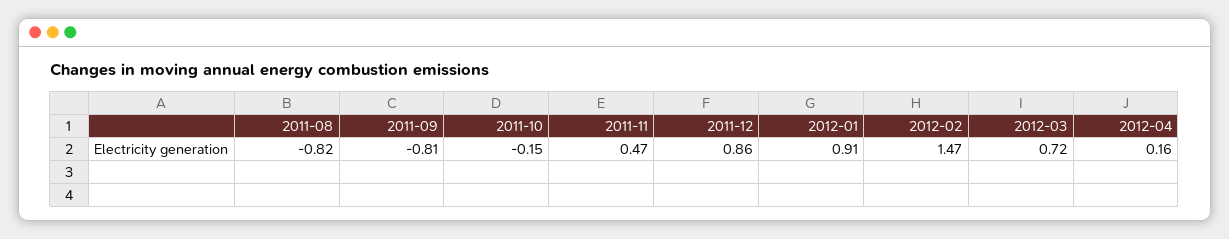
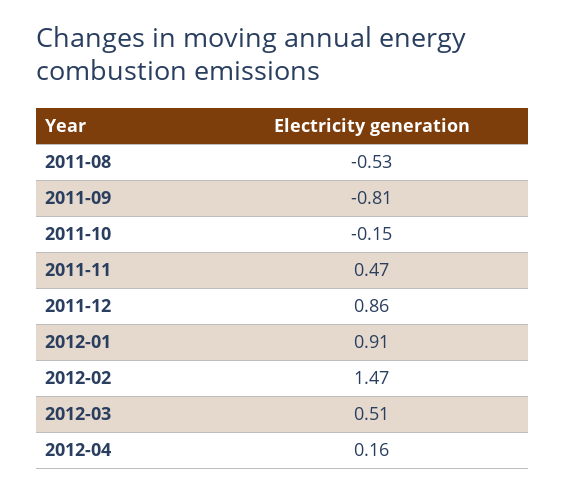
2011-08: -0.82 -> -0.53
2012-03: 0.72 -> 0.51

